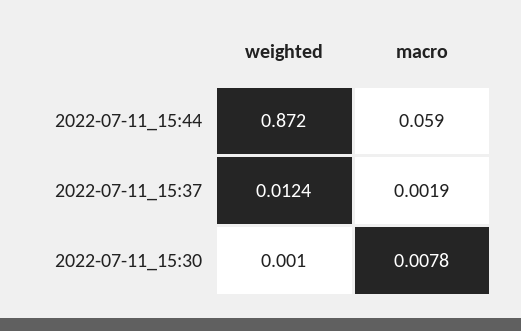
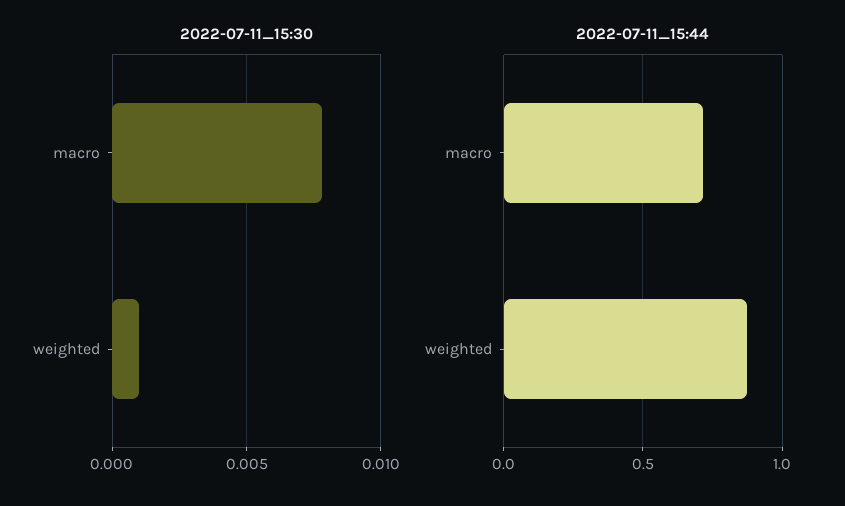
2022-07-11_15:44, macro: 0.059 -> 0.7
2022-07-11_15:37, weighted: 0.0124 -> none
2022-07-11_15:37, macro: 0.0019 -> none

